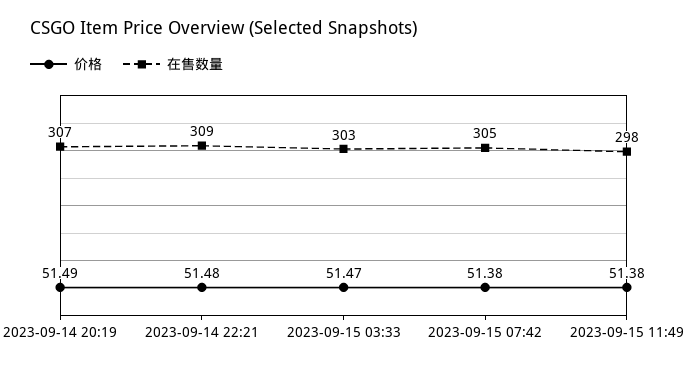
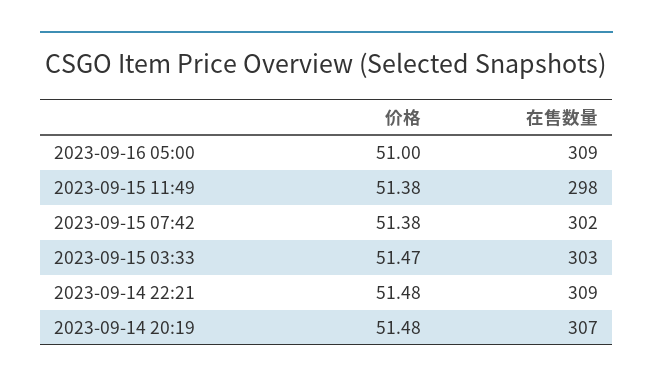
价格, 2023-09-14 20:19: 51.49 -> 51.48
在售数量, 2023-09-15 07:42: 305 -> 302
价格, 2023-09-16 05:00: none -> 51
在售数量, 2023-09-16 05:00: none -> 309

